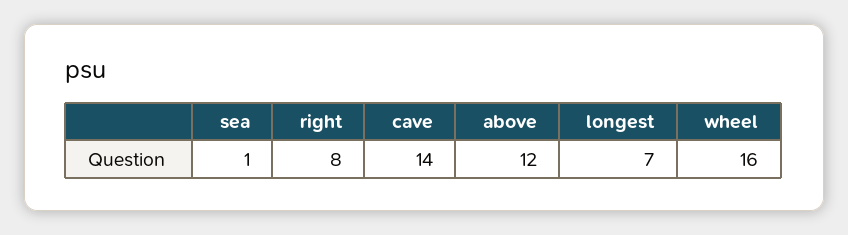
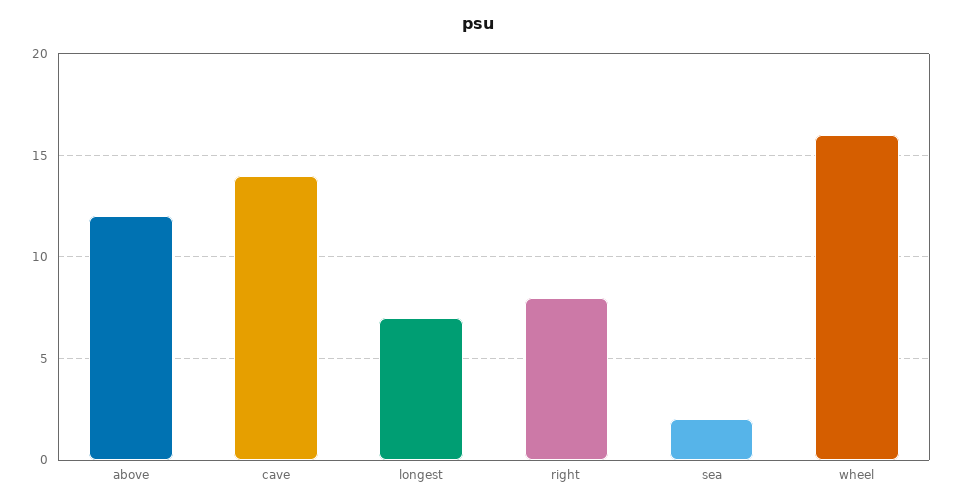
sea: 1 -> 2

